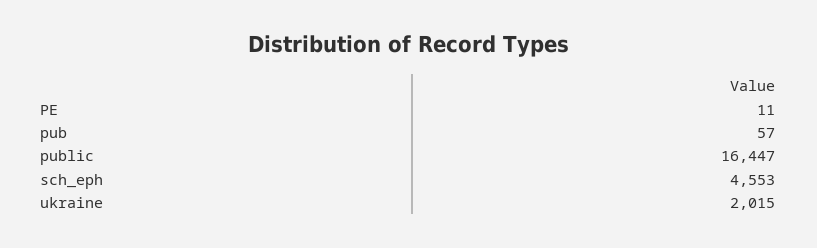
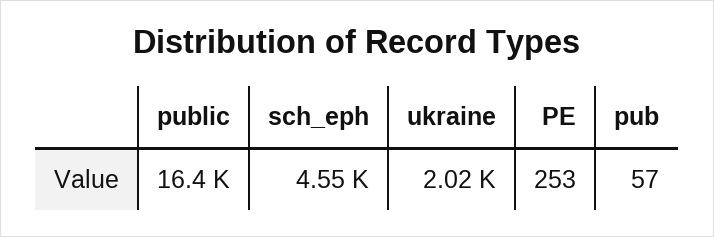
PE: 11 -> 253

